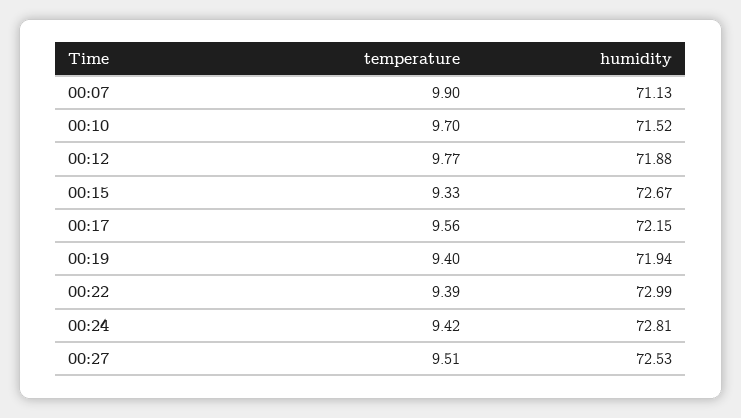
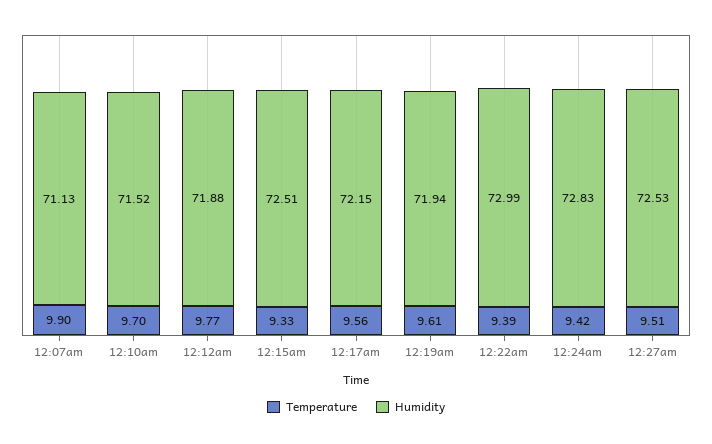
humidity, 00:15: 72.67 -> 72.51
temperature, 00:19: 9.4 -> 9.61
humidity, 00:24: 72.81 -> 72.83

